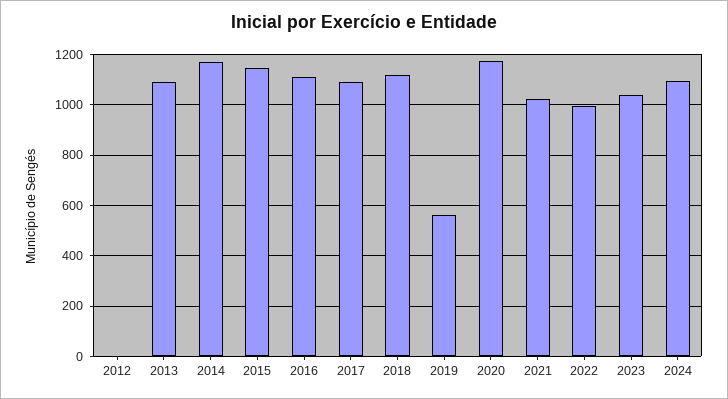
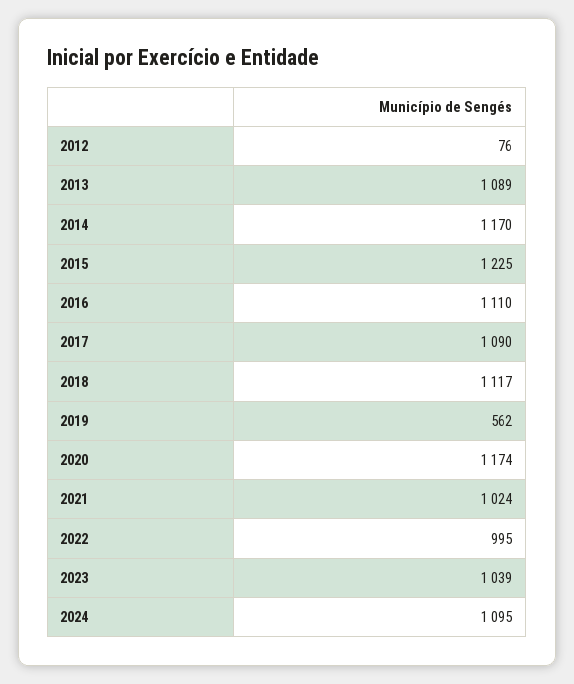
2012: 0 -> 76
2015: 1150 -> 1225

